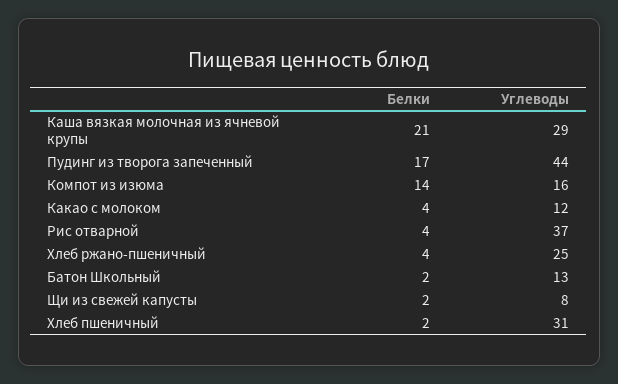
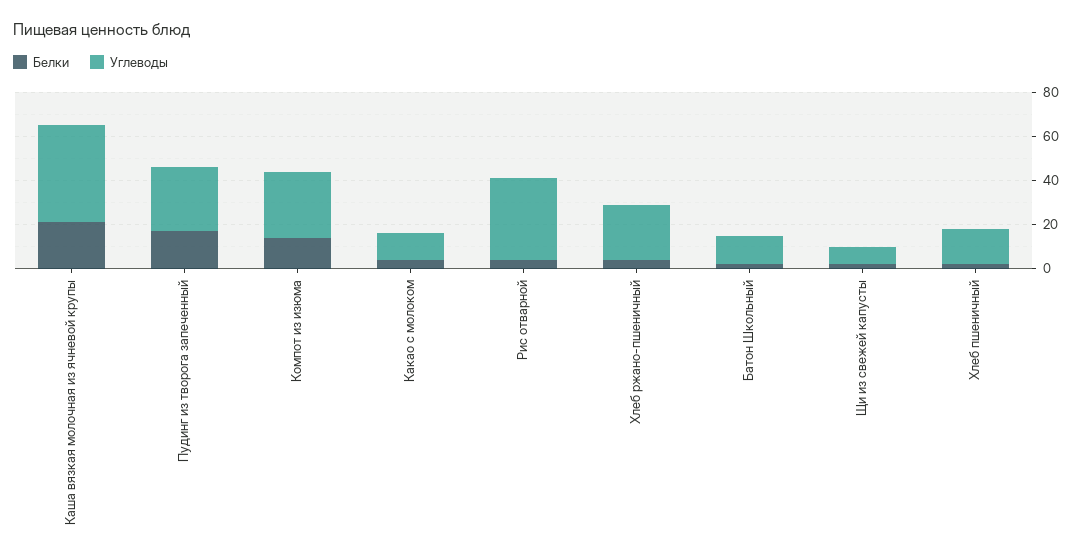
Углеводы, Каша вязкая молочная из ячневой крупы: 29 -> 45
Углеводы, Пудинг из творога запеченный: 44 -> 30
Углеводы, Компот из изюма: 16 -> 30
Углеводы, Хлеб пшеничный: 31 -> 15

